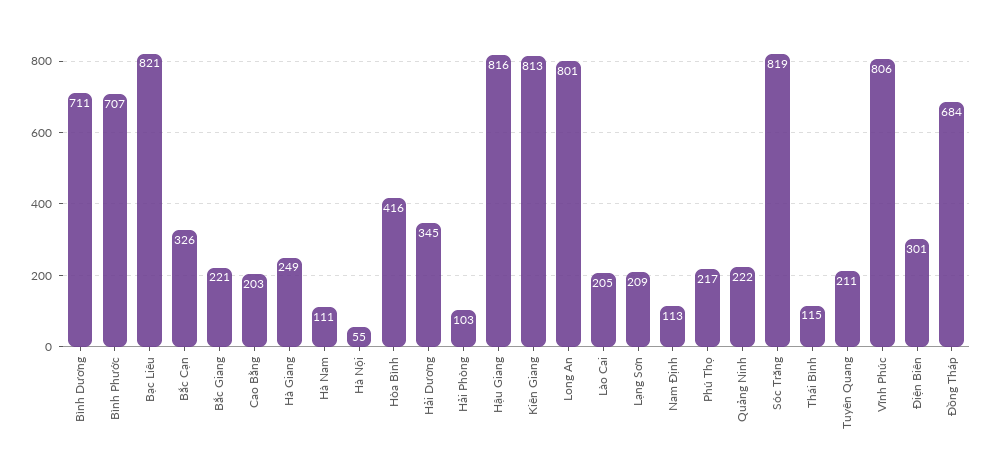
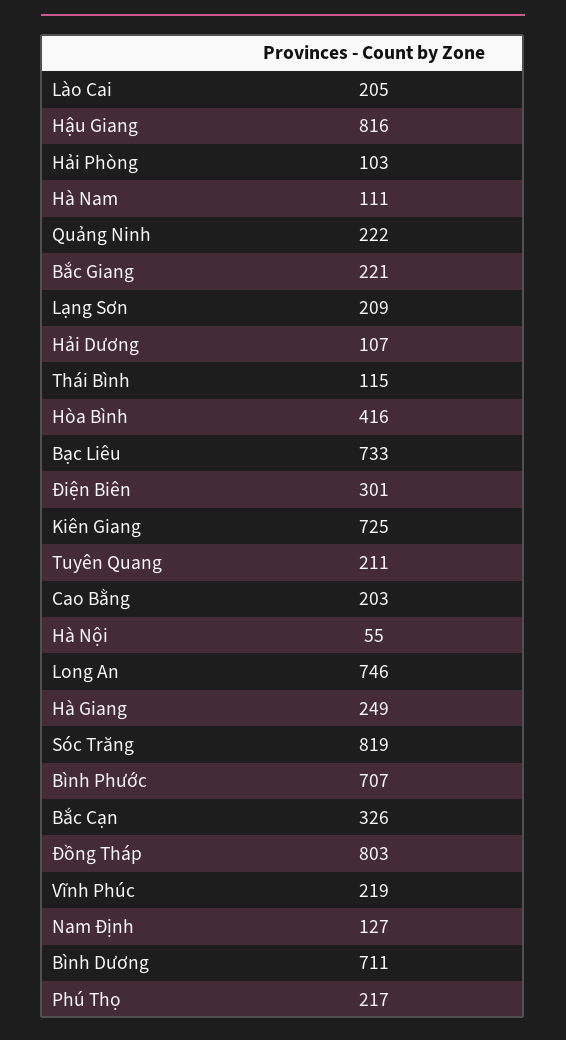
Bạc Liêu: 821 -> 733
Hải Dương: 345 -> 107
Kiên Giang: 813 -> 725
Long An: 801 -> 746
Nam Định: 113 -> 127
Vĩnh Phúc: 806 -> 219
Đồng Tháp: 684 -> 803

